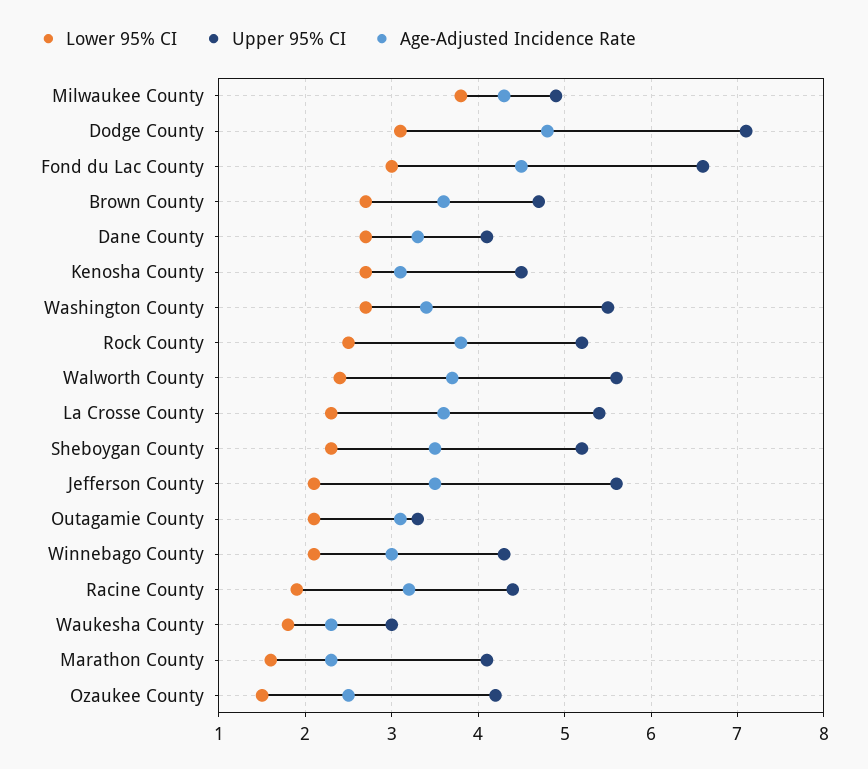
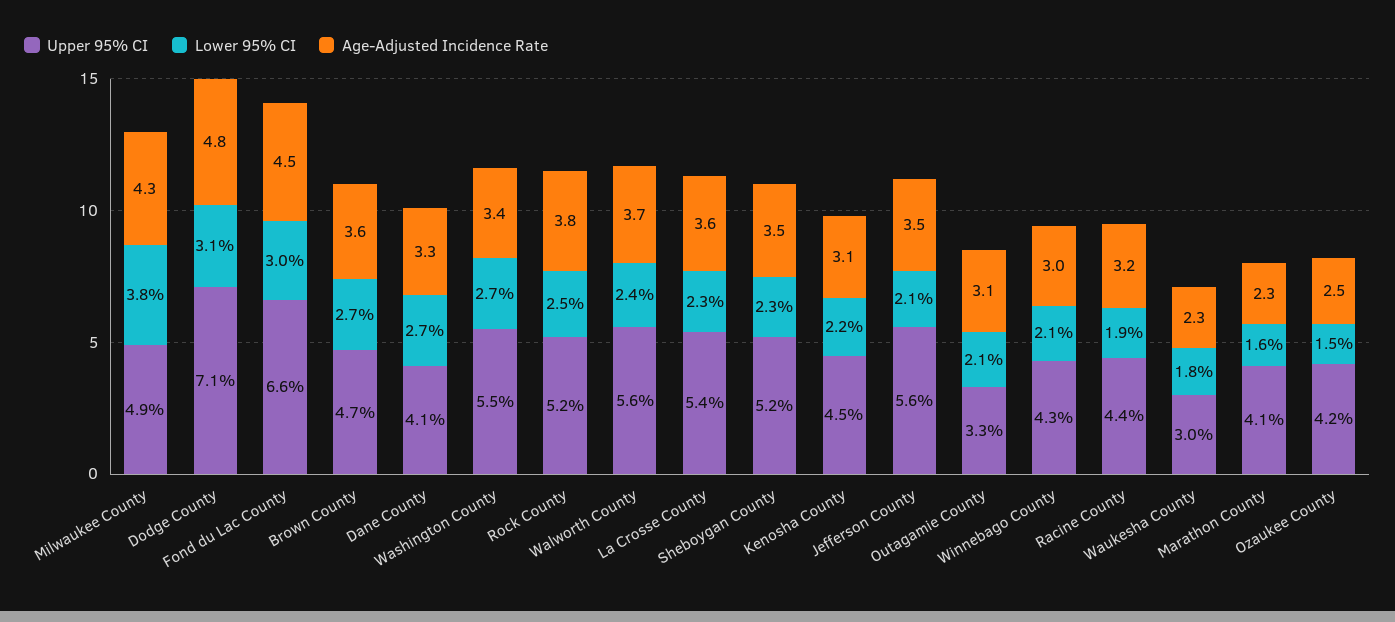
Lower 95% CI, Kenosha County: 2.7 -> 2.2

